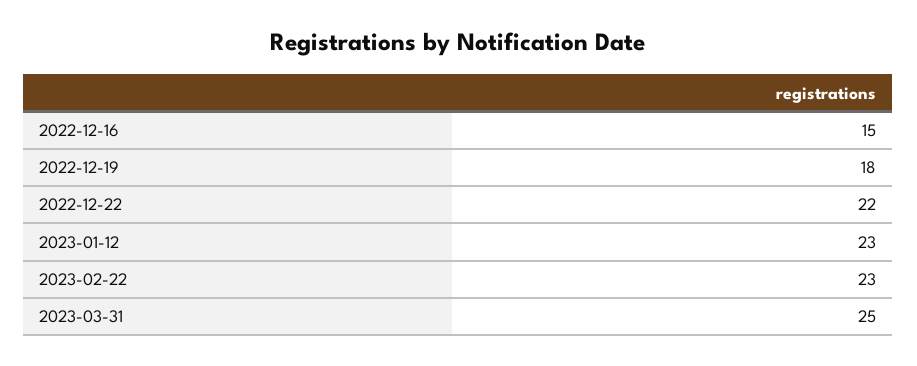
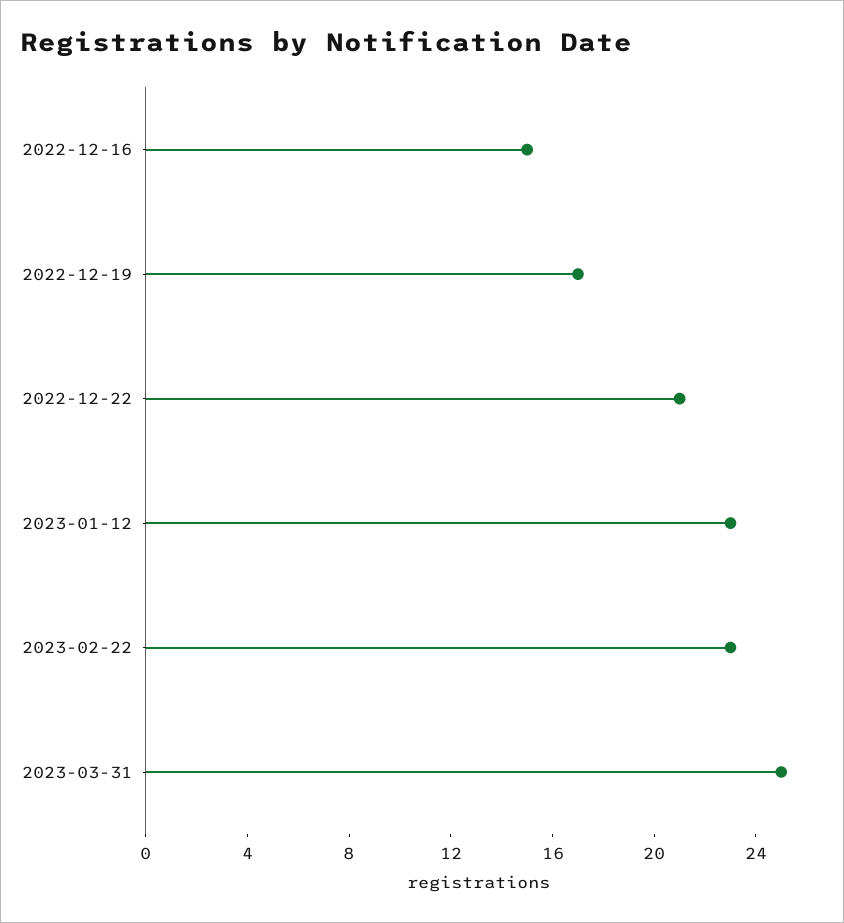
2022-12-19: 18 -> 17
2022-12-22: 22 -> 21

